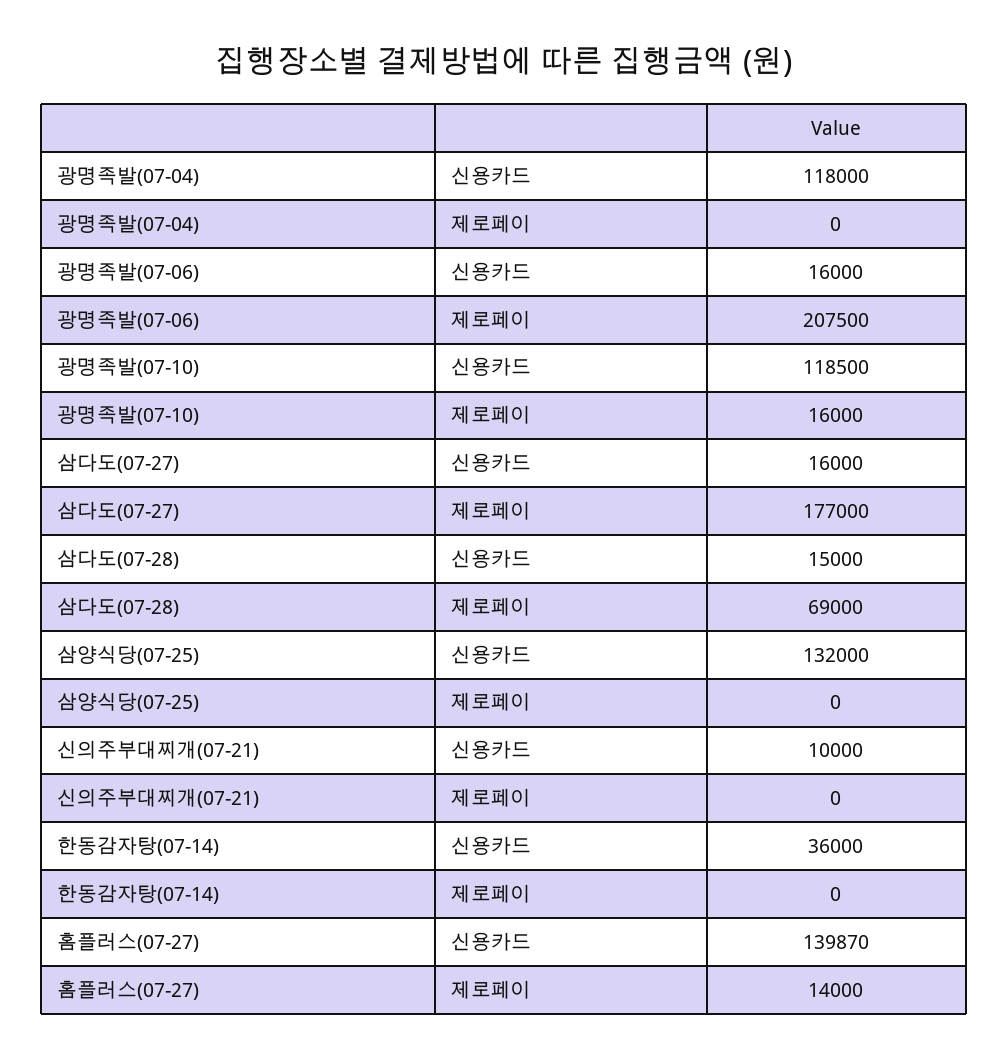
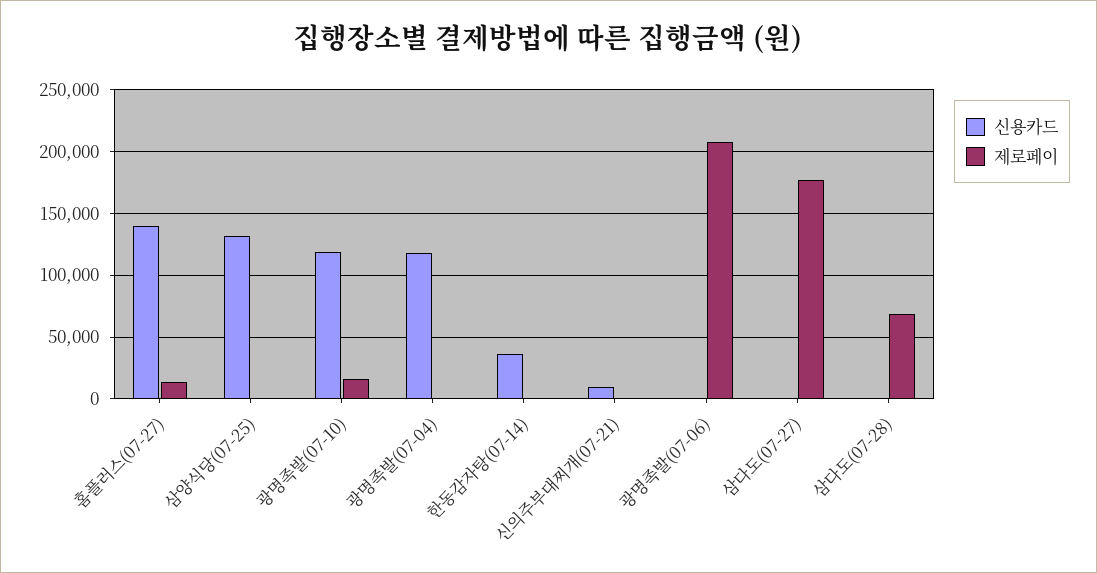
신용카드, 광명족발(07-06): 16000 -> 0
신용카드, 삼다도(07-27): 16000 -> 0
신용카드, 삼다도(07-28): 15000 -> 0

